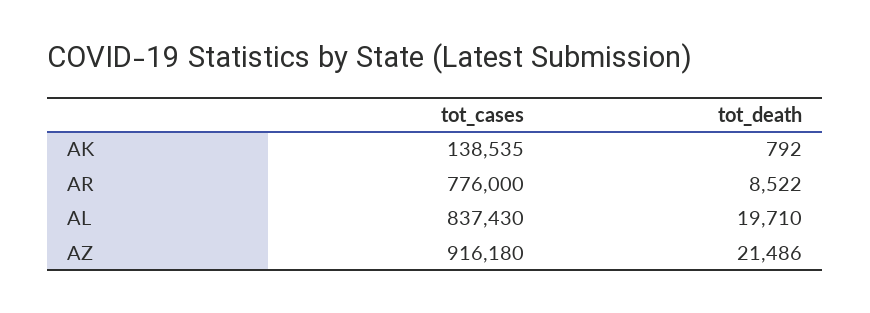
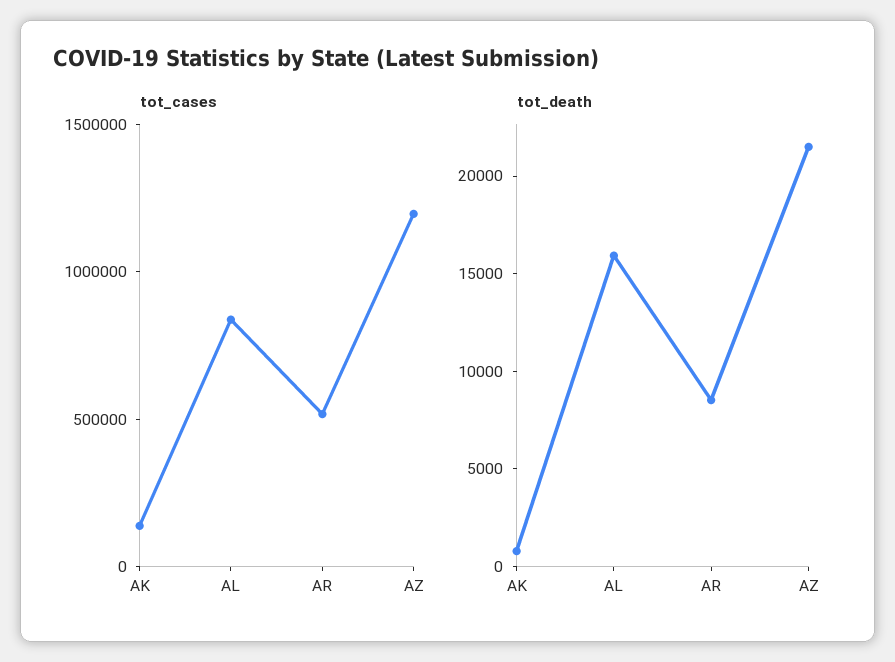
tot_cases, AR: 776000 -> 500000
tot_death, AL: 19710 -> 16000
tot_cases, AZ: 916180 -> 1200000

